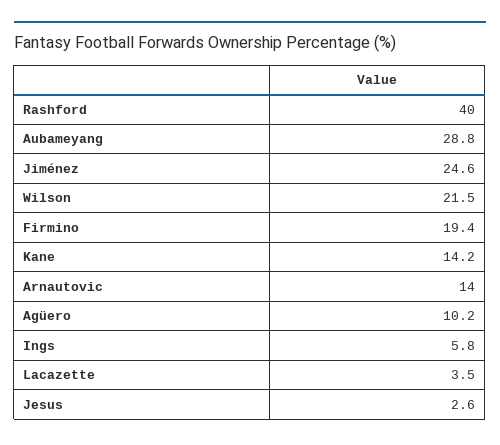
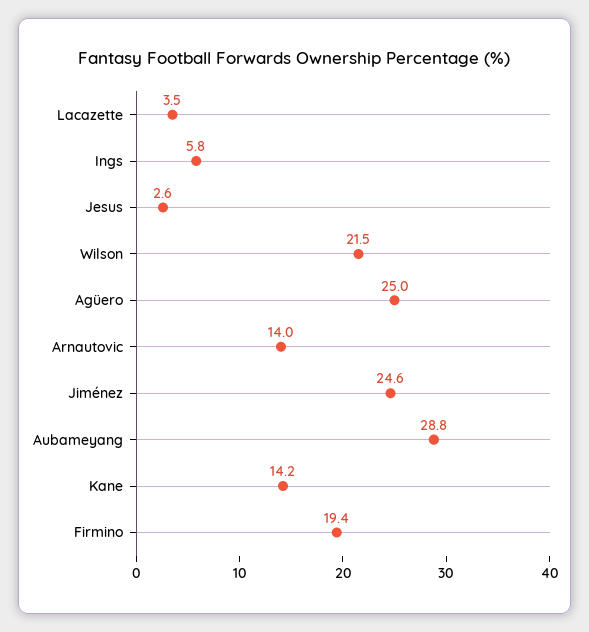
Rashford: 40 -> none
Agüero: 10.2 -> 25

